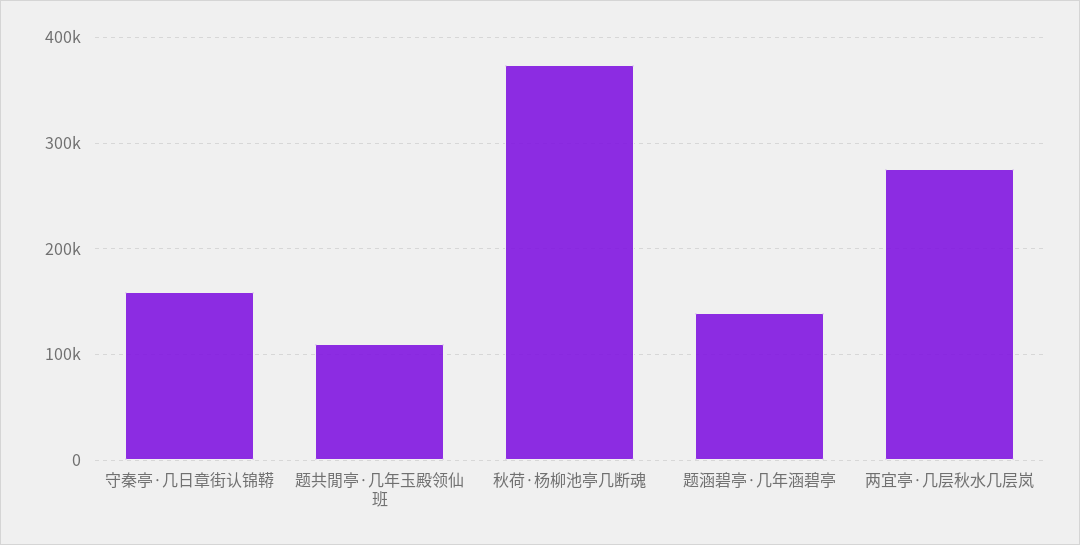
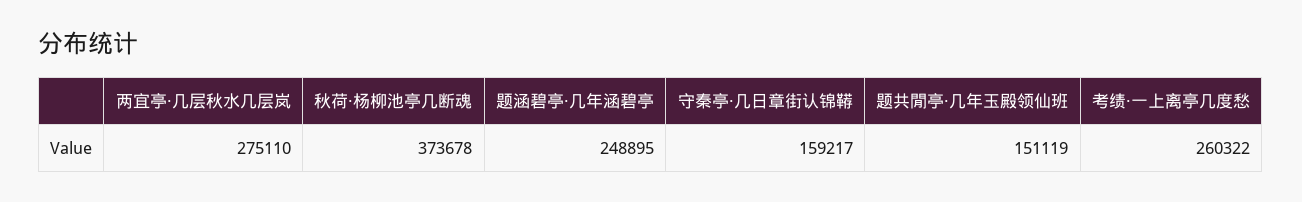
题共閒亭·几年玉殿领仙班: 110000 -> 151119
题涵碧亭·几年涵碧亭: 140000 -> 248895
考绩·一上离亭几度愁: none -> 260322

